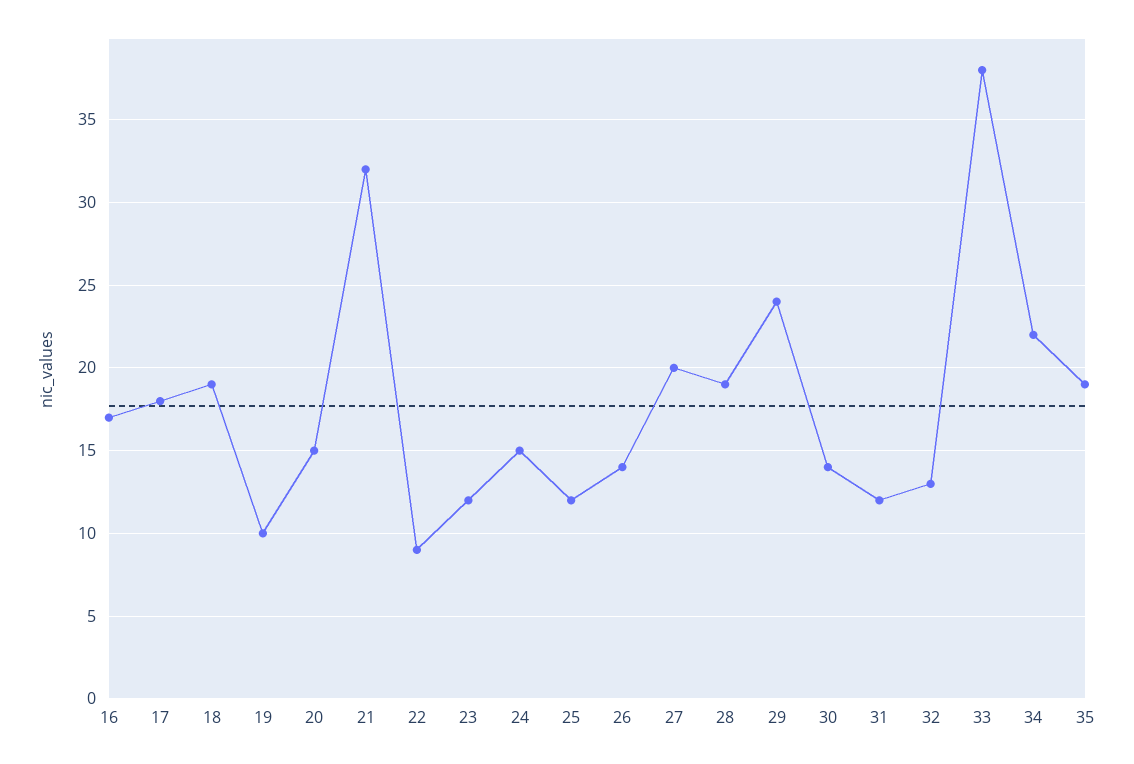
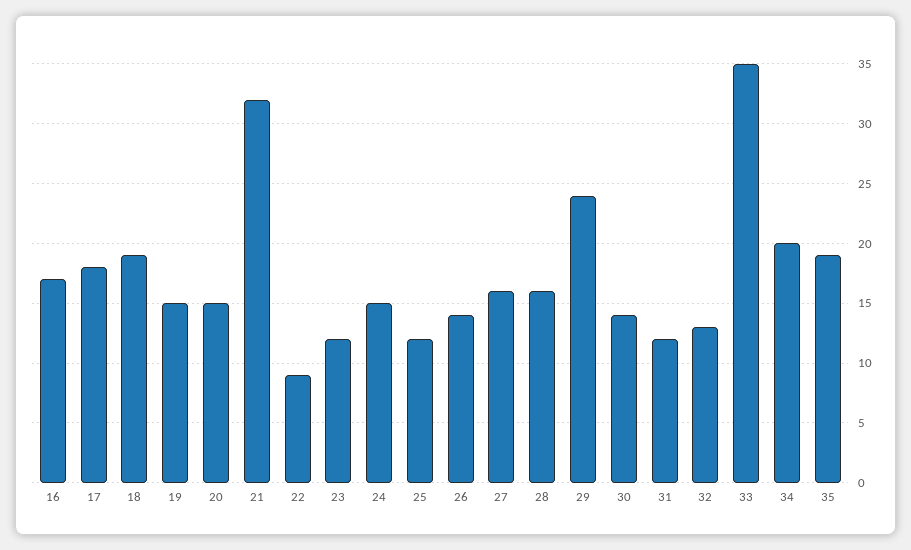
19: 10 -> 15
27: 20 -> 16
28: 19 -> 16
33: 38 -> 35
34: 22 -> 20

